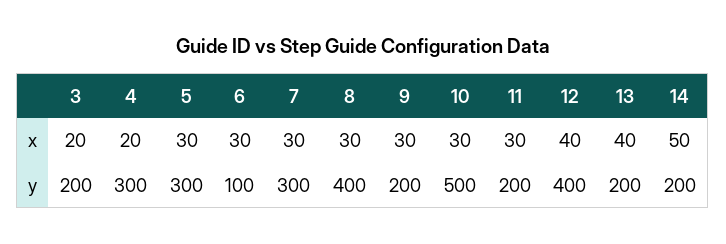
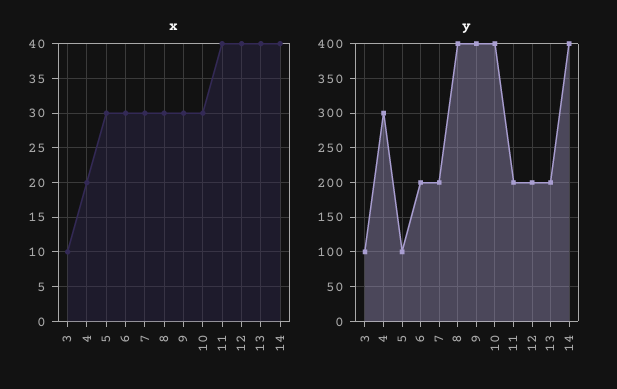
x, 3: 20 -> 10
x, 11: 30 -> 40
x, 14: 50 -> 40
y, 3: 200 -> 100
y, 5: 300 -> 100
y, 6: 100 -> 200
y, 7: 300 -> 200
y, 9: 200 -> 400
y, 10: 500 -> 400
y, 12: 400 -> 200
y, 14: 200 -> 400

